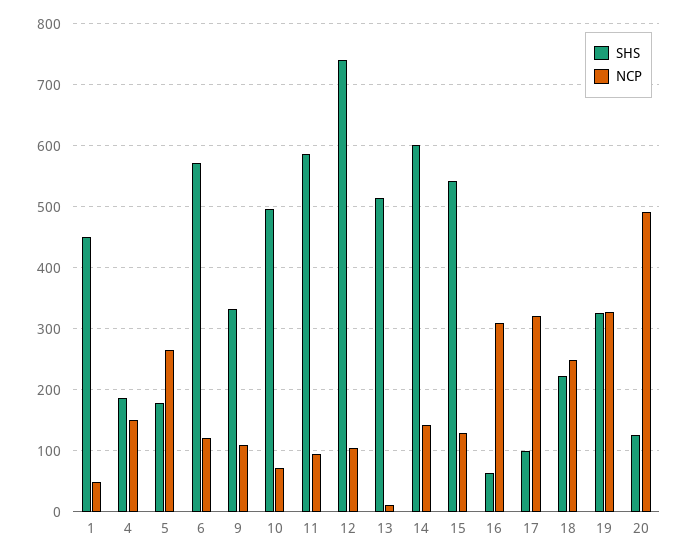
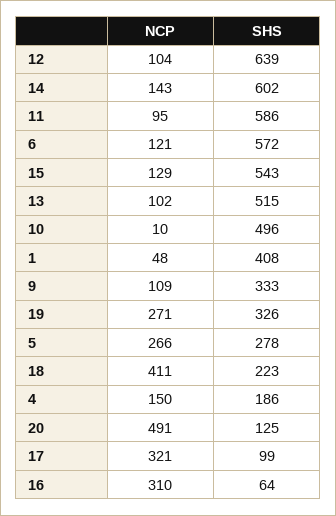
SHS, 1: 450 -> 408
SHS, 5: 180 -> 278
NCP, 10: 70 -> 10
SHS, 12: 740 -> 639
NCP, 13: 10 -> 102
NCP, 18: 250 -> 411
NCP, 19: 330 -> 271

